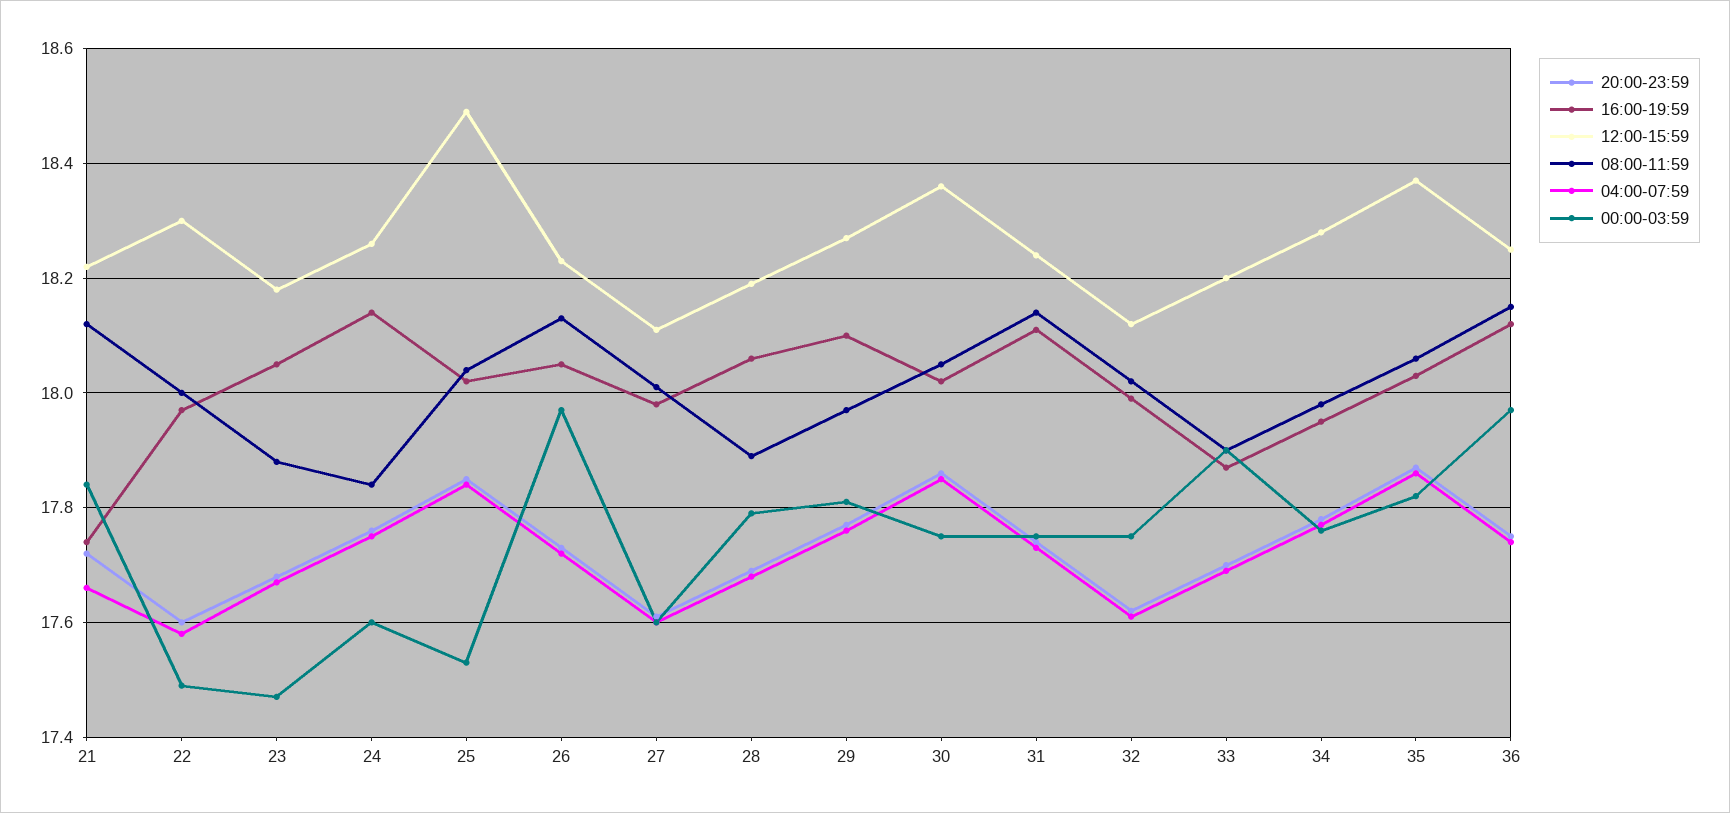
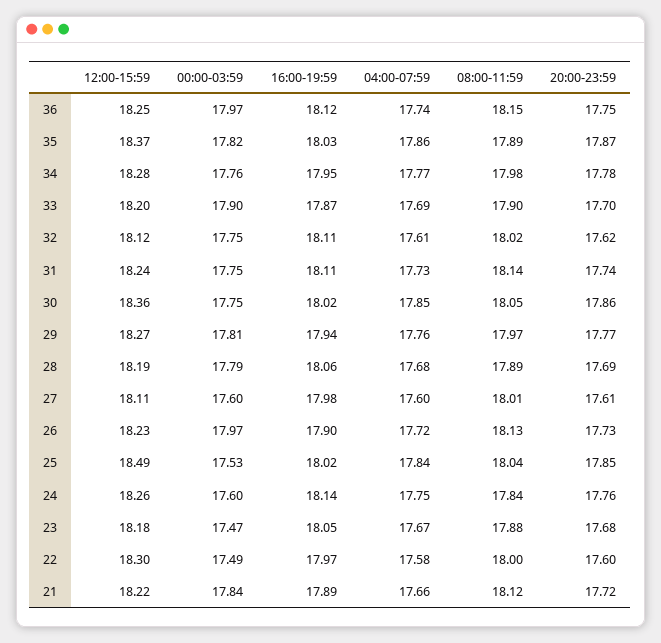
16:00-19:59, 21: 17.75 -> 17.89
16:00-19:59, 26: 18.05 -> 17.9
16:00-19:59, 29: 18.1 -> 17.94
16:00-19:59, 32: 18 -> 18.11
08:00-11:59, 35: 18.05 -> 17.89

